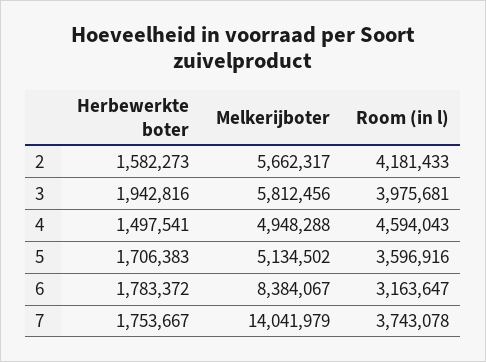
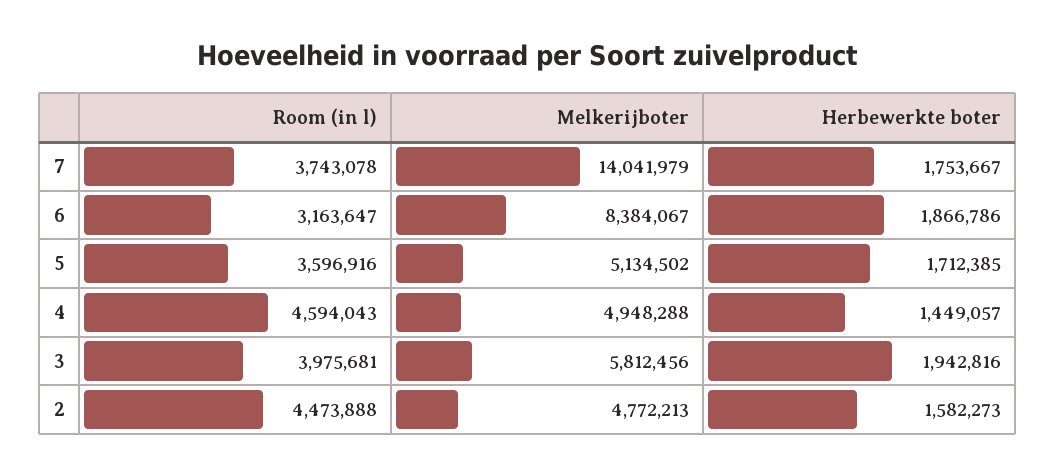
Melkerijboter, 2: 5662317 -> 4772213
Room (in l), 2: 4181433 -> 4473888
Herbewerkte boter, 4: 1497541 -> 1449057
Herbewerkte boter, 5: 1706383 -> 1712385
Herbewerkte boter, 6: 1783372 -> 1866786

